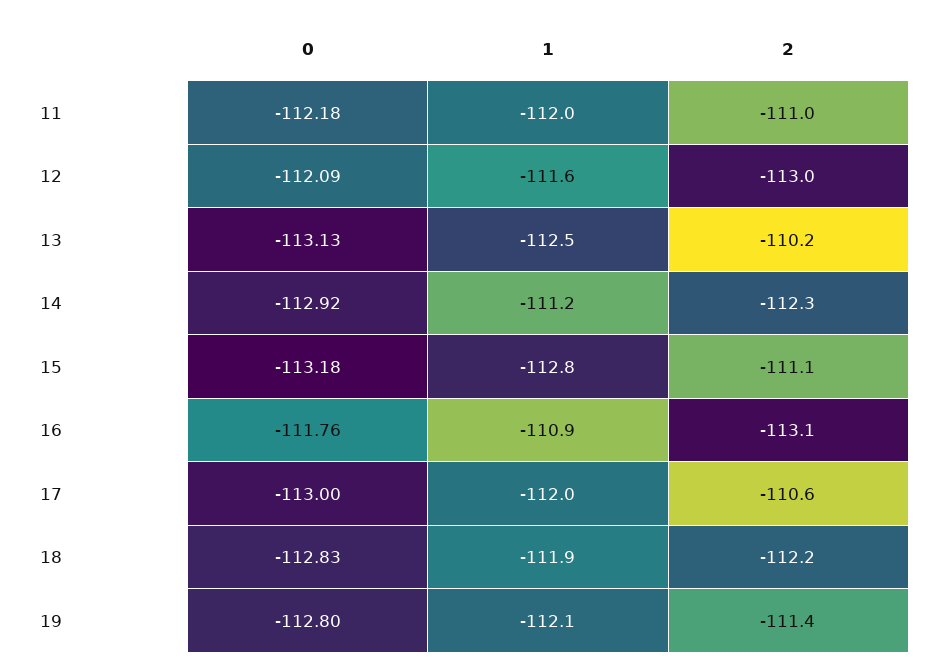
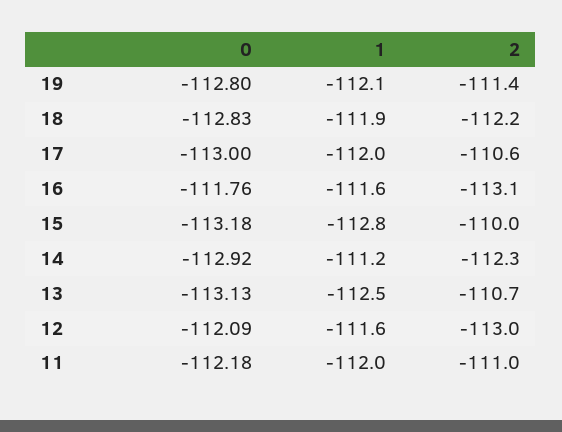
2, 13: -110.2 -> -110.7
2, 15: -111.1 -> -110
1, 16: -110.9 -> -111.6

